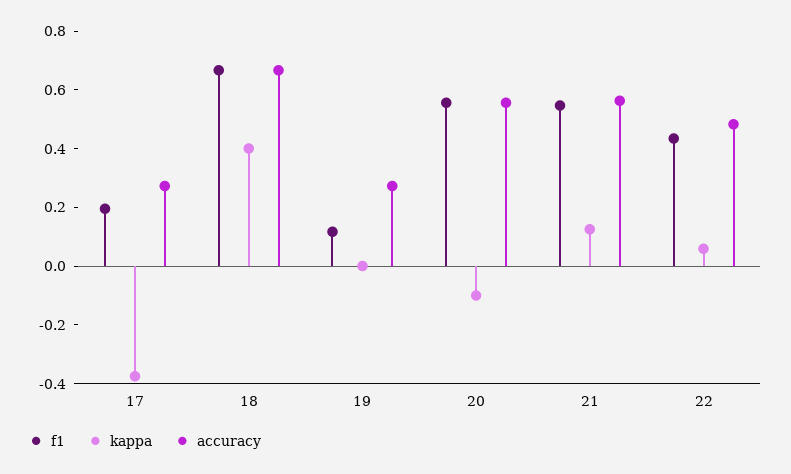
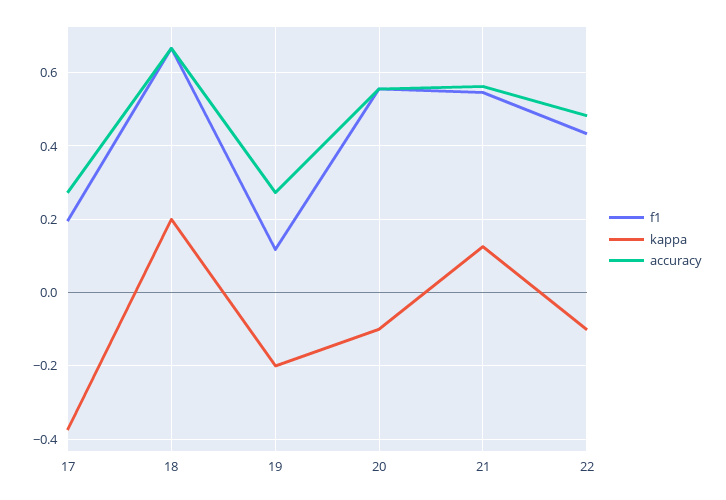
kappa, 18: 0.4 -> 0.2
kappa, 19: 0 -> -0.2
kappa, 22: 0.05 -> -0.1

